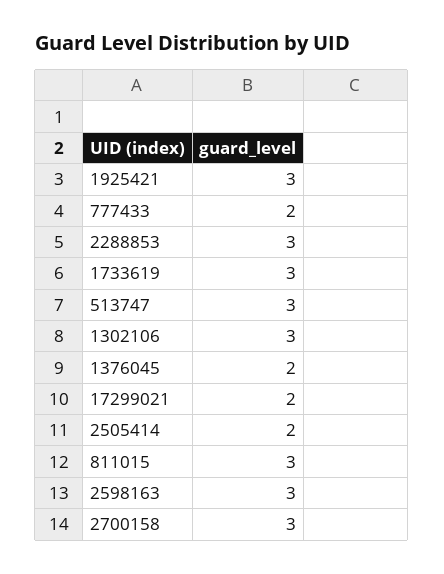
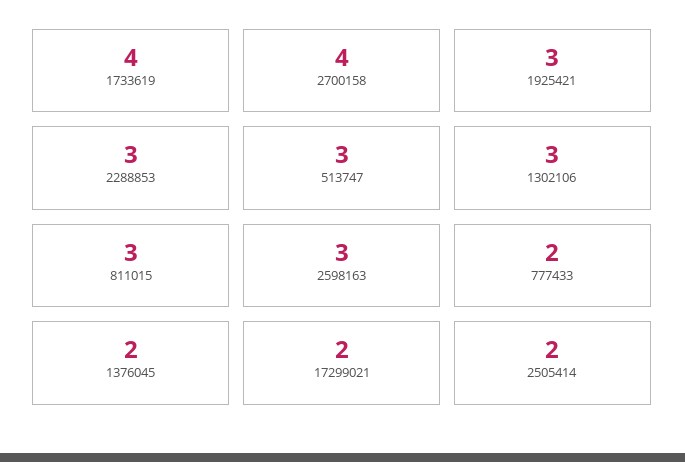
1733619: 3 -> 4
2700158: 3 -> 4

